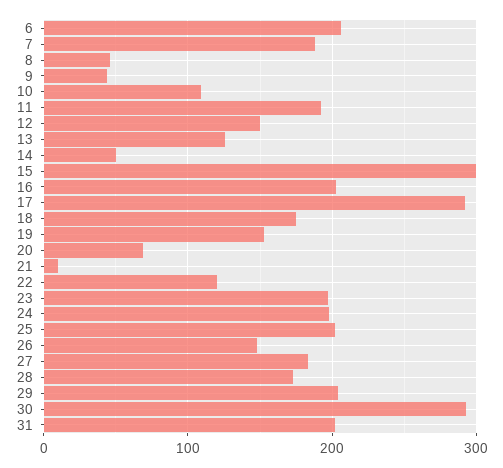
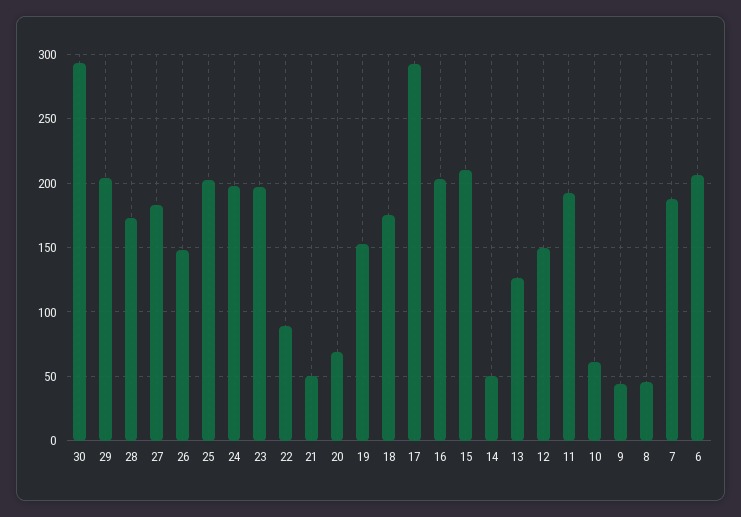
10: 110 -> 60
15: 300 -> 210
21: 10 -> 50
22: 120 -> 90
31: 200 -> none

